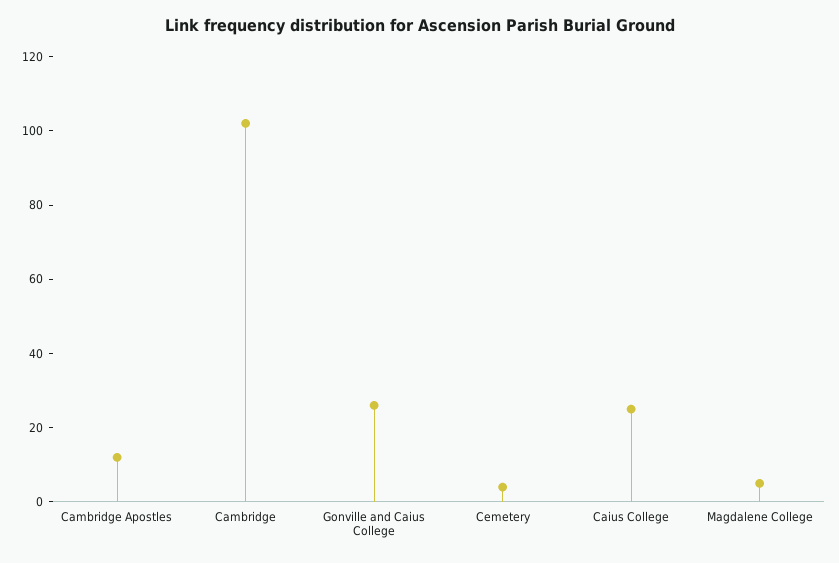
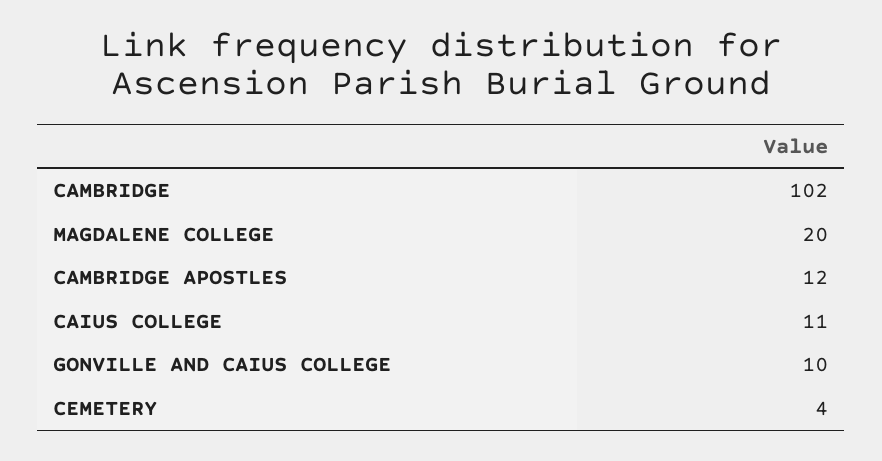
Gonville and Caius College: 25 -> 10
Caius College: 25 -> 11
Magdalene College: 5 -> 20

